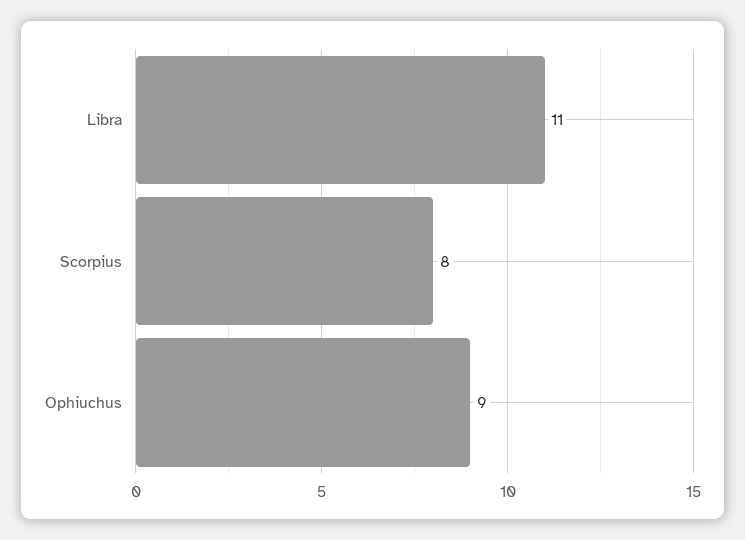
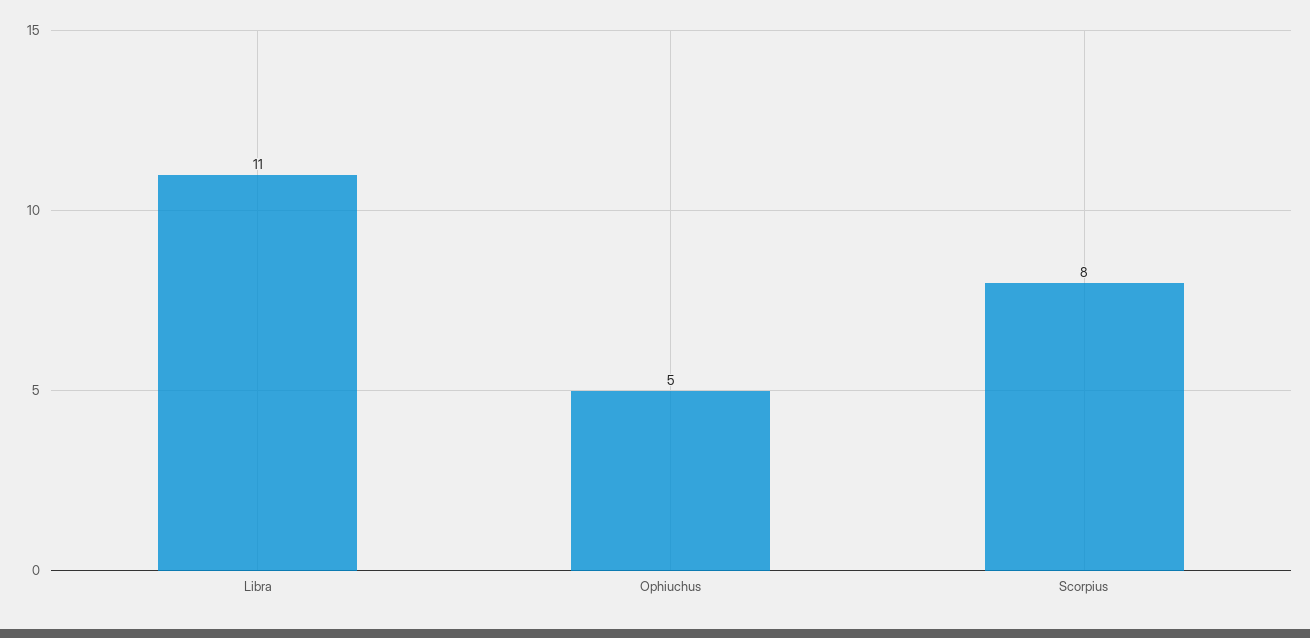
Ophiuchus: 9 -> 5

